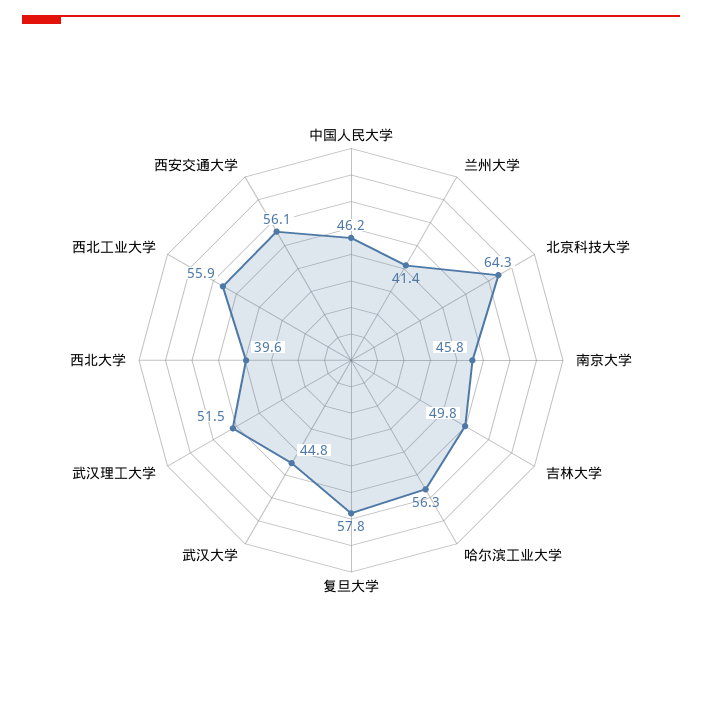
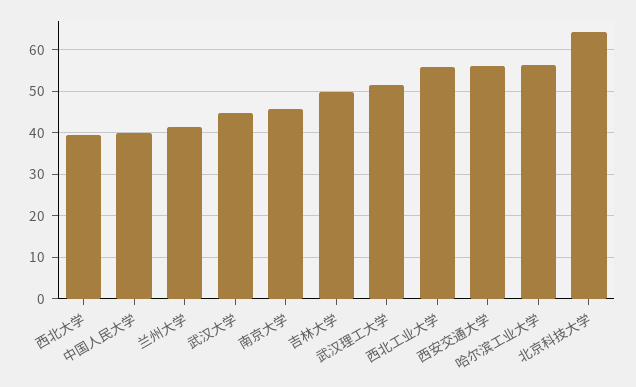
中国人民大学: 46.2 -> 40
复旦大学: 57.8 -> none

